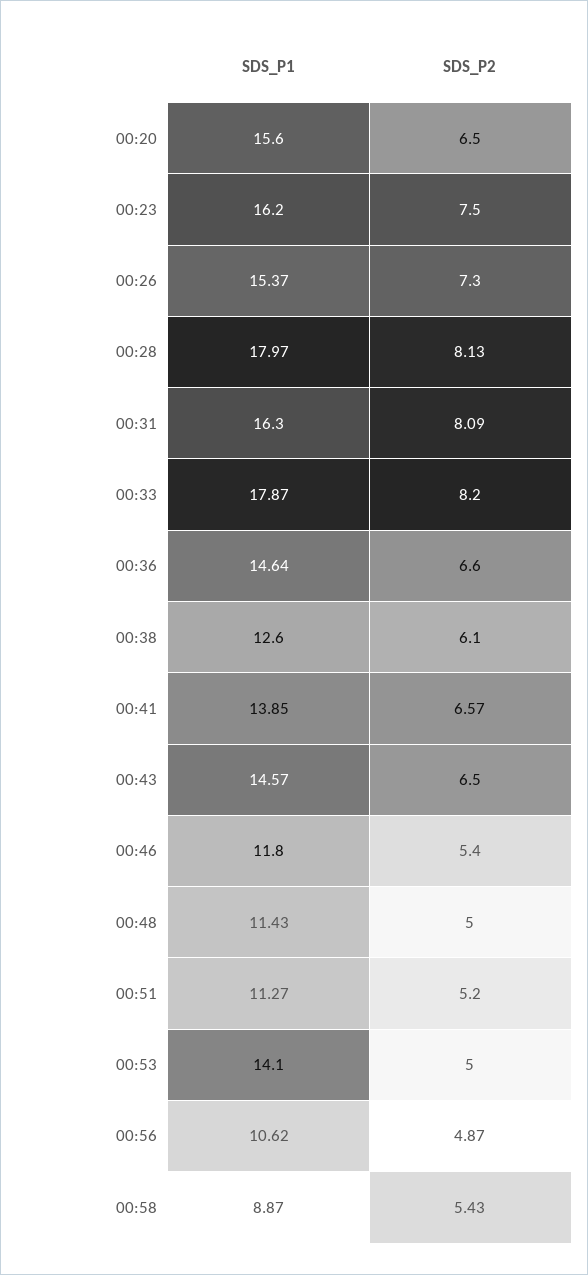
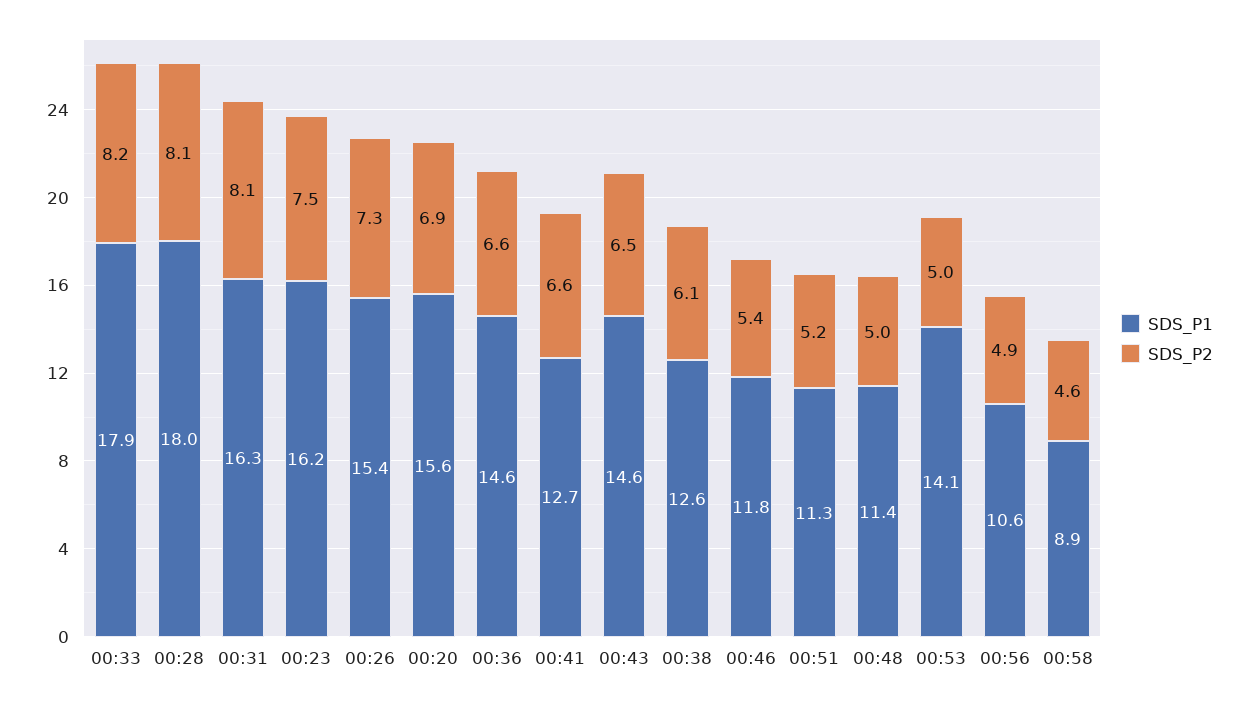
SDS_P2, 00:20: 6.5 -> 6.9
SDS_P1, 00:41: 13.85 -> 12.7
SDS_P2, 00:58: 5.43 -> 4.6

